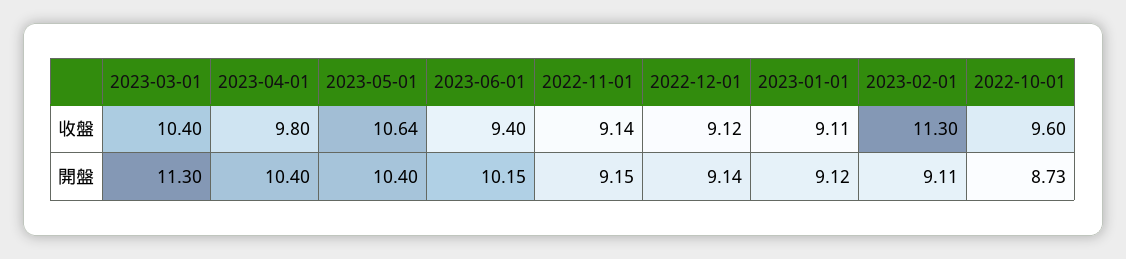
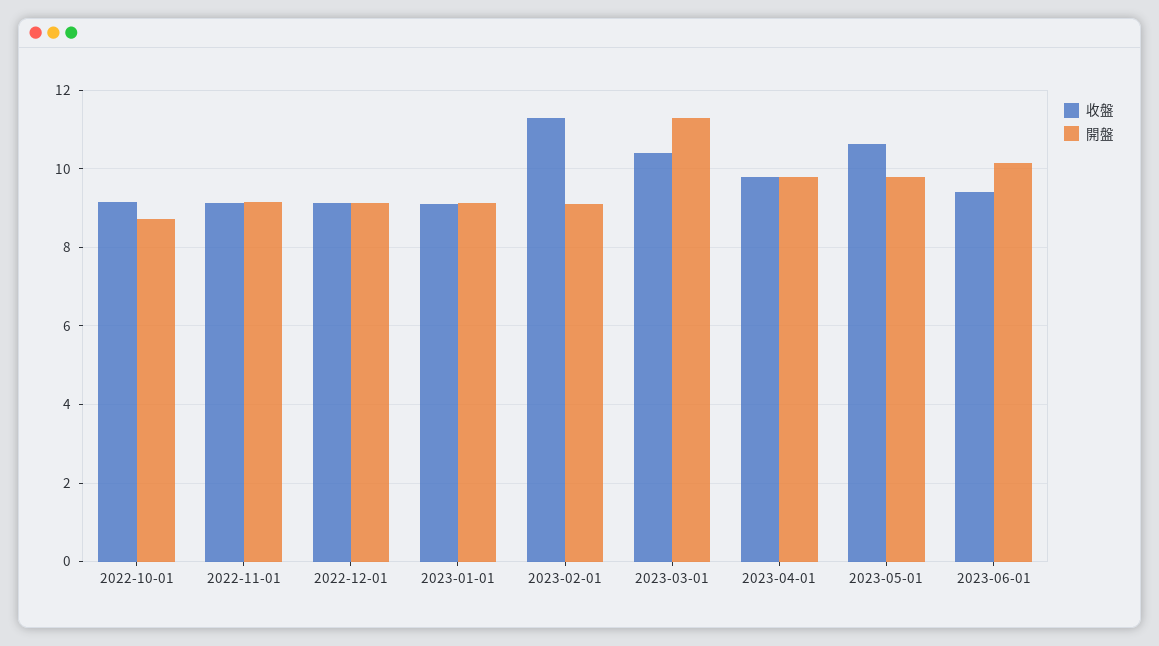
收盤, 2022-10-01: 9.6 -> 9.2
開盤, 2023-04-01: 10.4 -> 9.8
開盤, 2023-05-01: 10.4 -> 9.8

